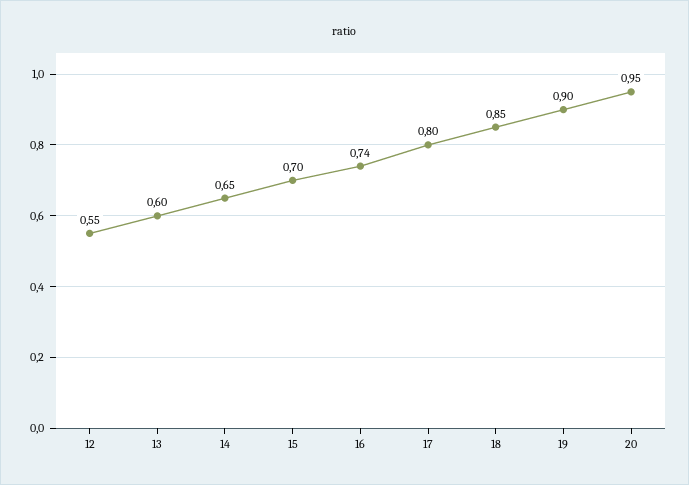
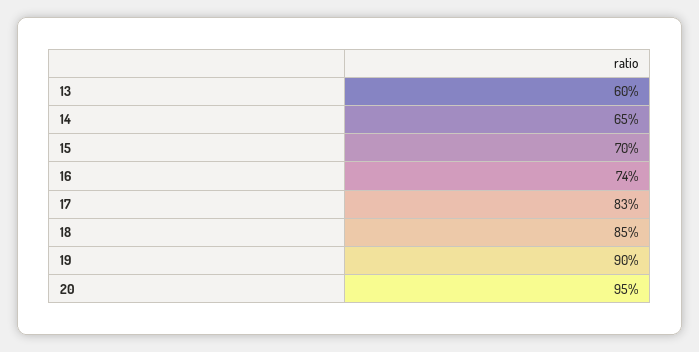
12: 0.55 -> none
17: 0.8 -> 0.83

